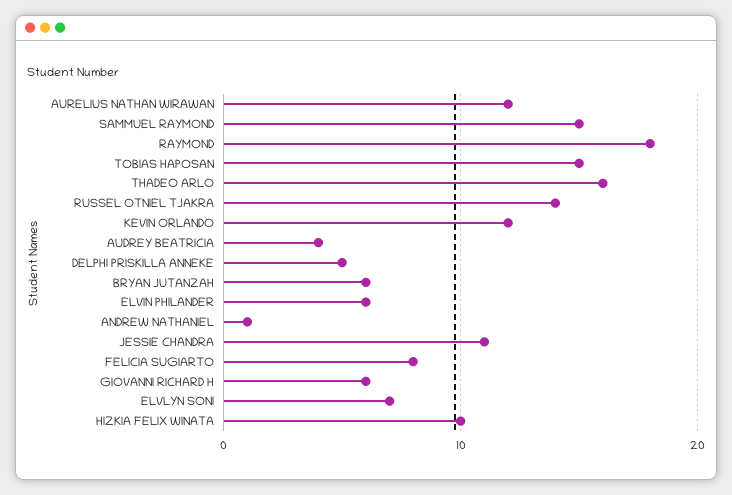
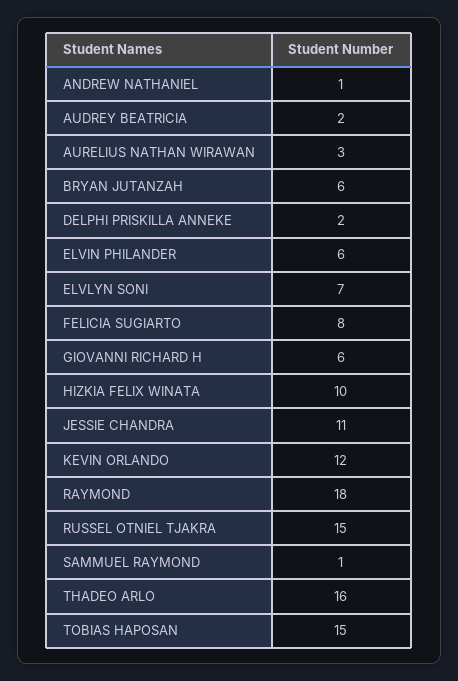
AURELIUS NATHAN WIRAWAN: 12 -> 3
SAMMUEL RAYMOND: 15 -> 1
RUSSEL OTNIEL TJAKRA: 14 -> 15
AUDREY BEATRICIA: 4 -> 2
DELPHI PRISKILLA ANNEKE: 5 -> 2

